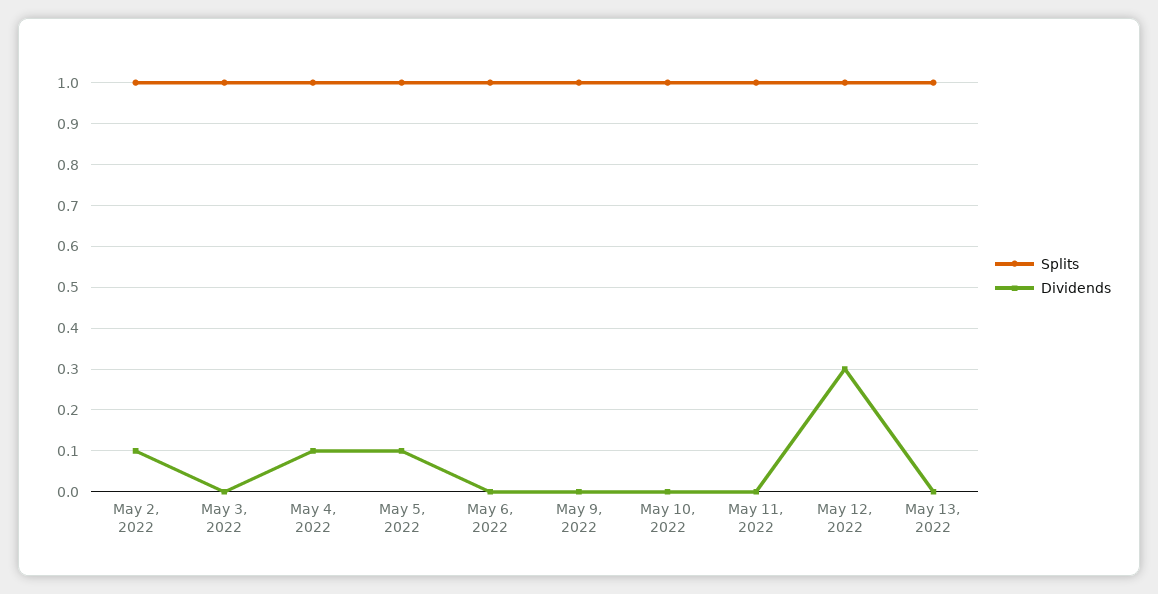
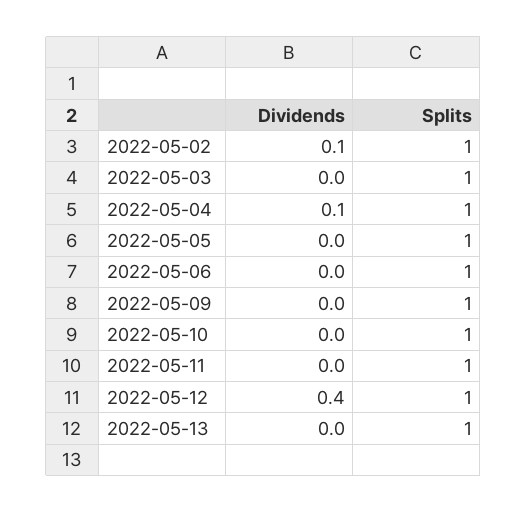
Dividends, May 5, 2022: 0.1 -> 0
Dividends, May 12, 2022: 0.3 -> 0.4

